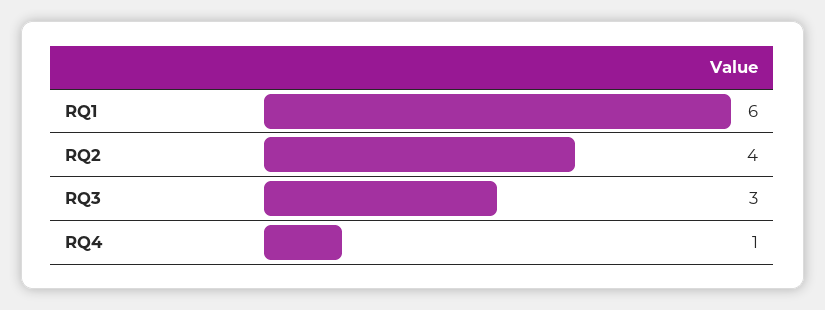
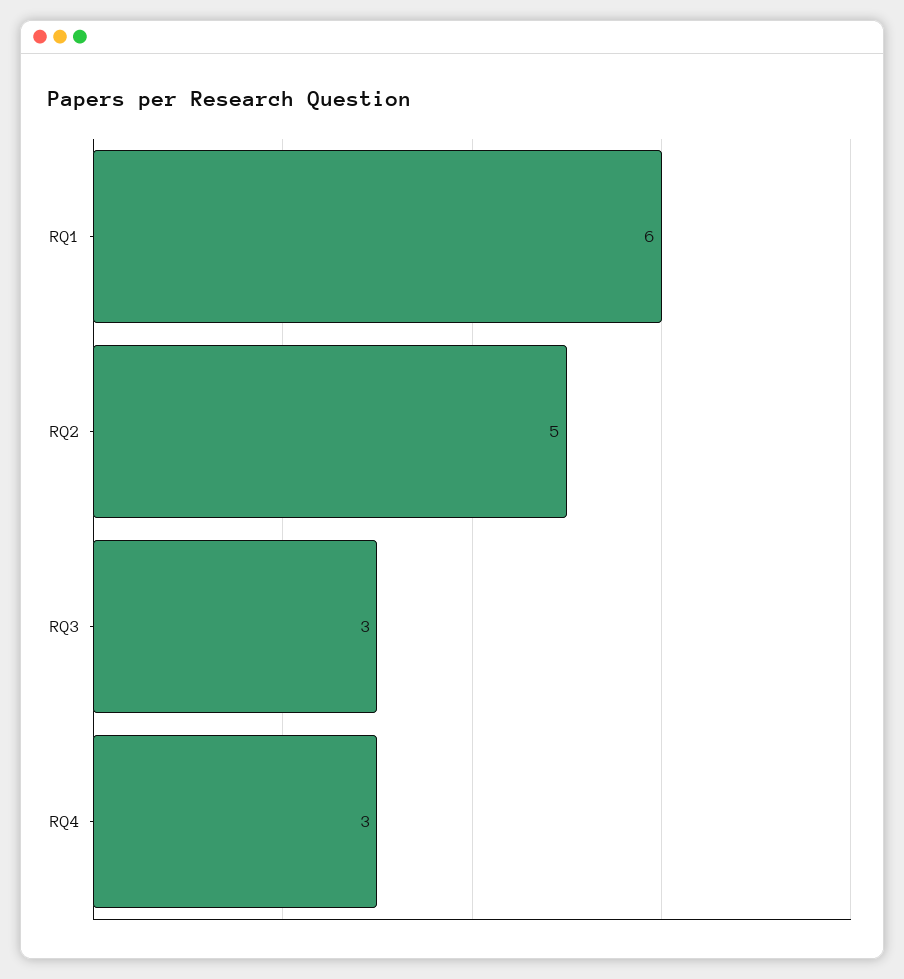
RQ2: 4 -> 5
RQ4: 1 -> 3

